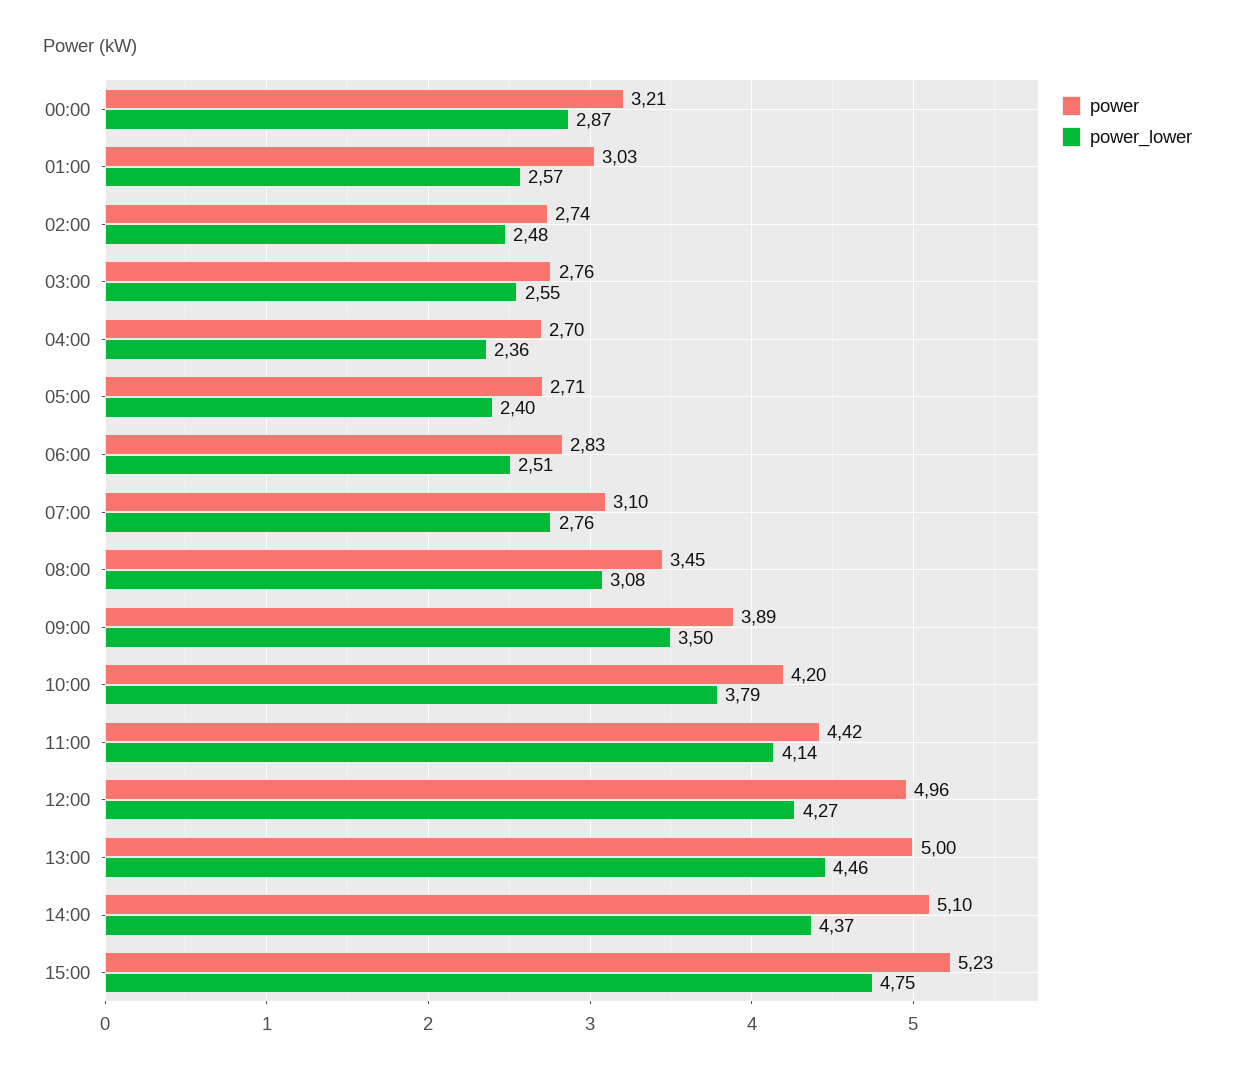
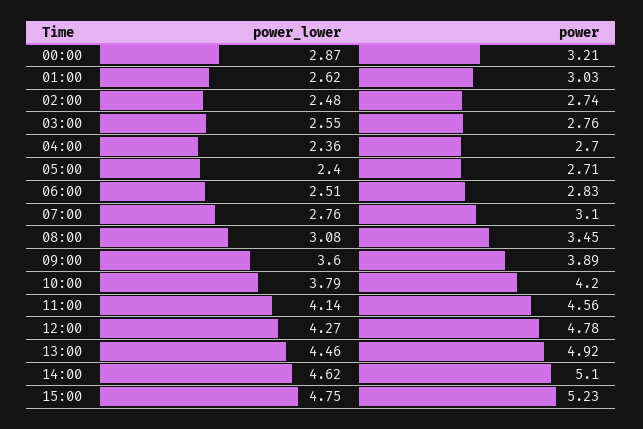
power_lower, 01:00: 2.57 -> 2.62
power_lower, 09:00: 3.5 -> 3.6
power, 11:00: 4.42 -> 4.56
power, 12:00: 4.96 -> 4.78
power, 13:00: 5 -> 4.92
power_lower, 14:00: 4.37 -> 4.62

